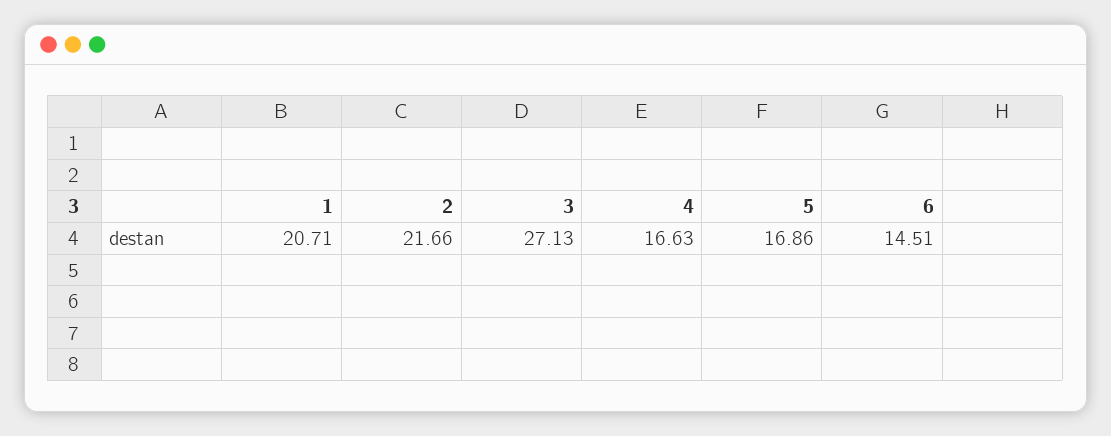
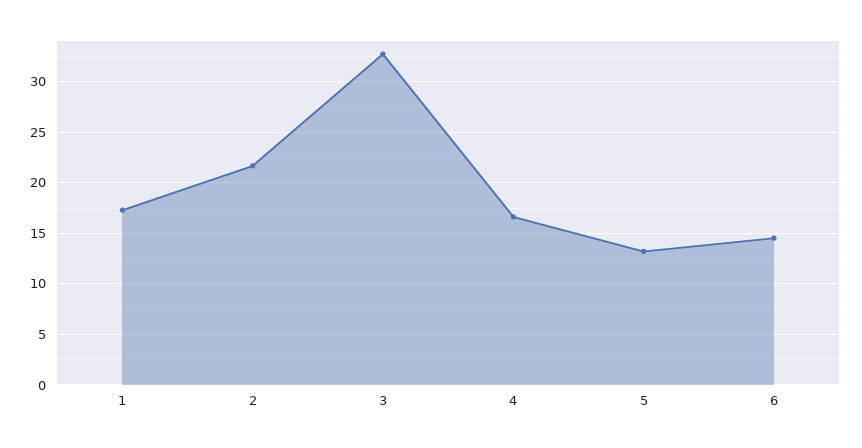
1: 20.71 -> 17
3: 27.13 -> 33
5: 16.86 -> 13

